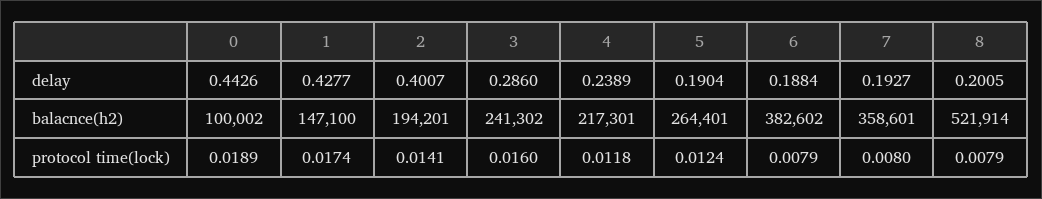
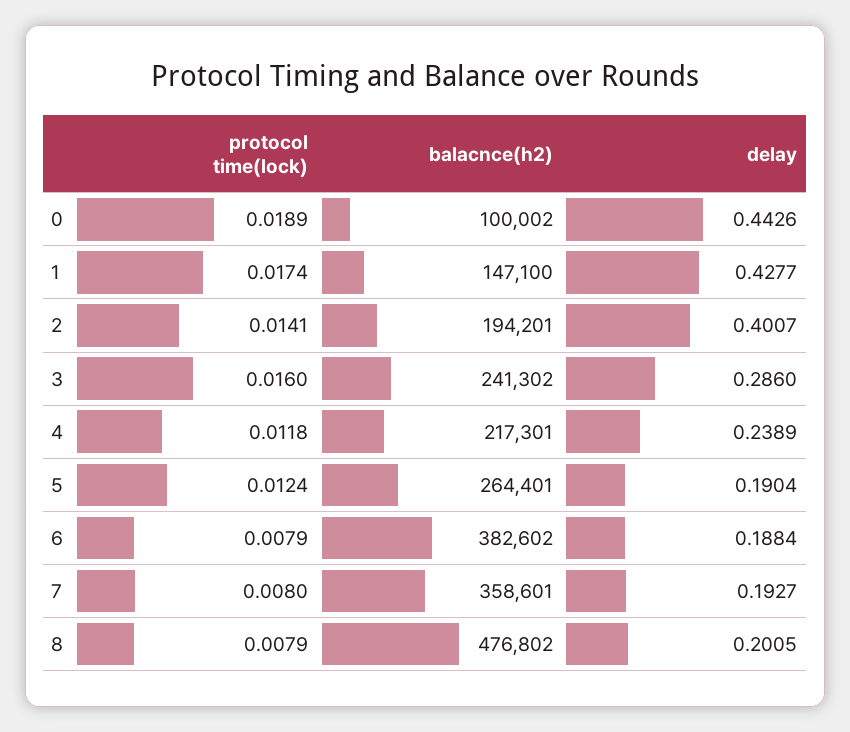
8, balacnce(h2): 521914 -> 476802

